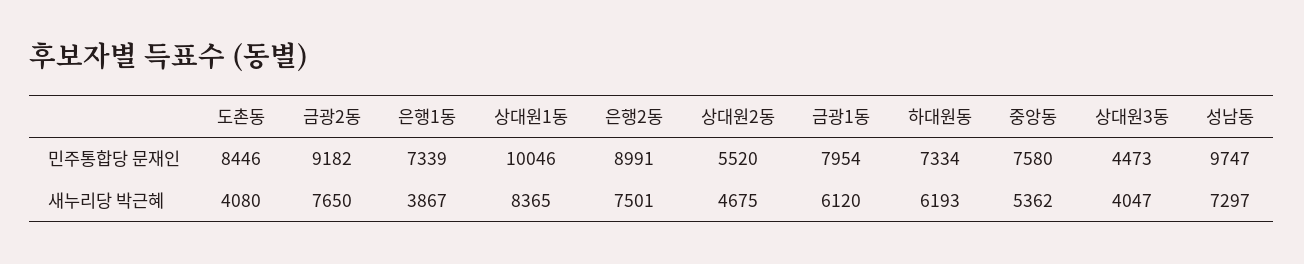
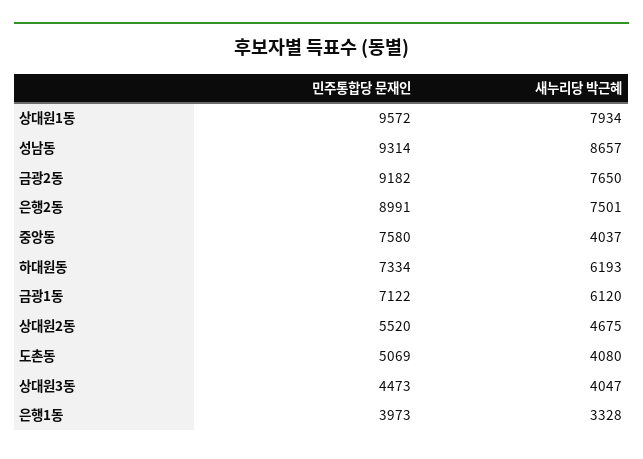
도촌동, 민주통합당 문재인: 8446 -> 5069
은행1동, 민주통합당 문재인: 7339 -> 3973
상대원1동, 민주통합당 문재인: 10046 -> 9572
금광1동, 민주통합당 문재인: 7954 -> 7122
성남동, 민주통합당 문재인: 9747 -> 9314
은행1동, 새누리당 박근혜: 3867 -> 3328
상대원1동, 새누리당 박근혜: 8365 -> 7934
중앙동, 새누리당 박근혜: 5362 -> 4037
성남동, 새누리당 박근혜: 7297 -> 8657

